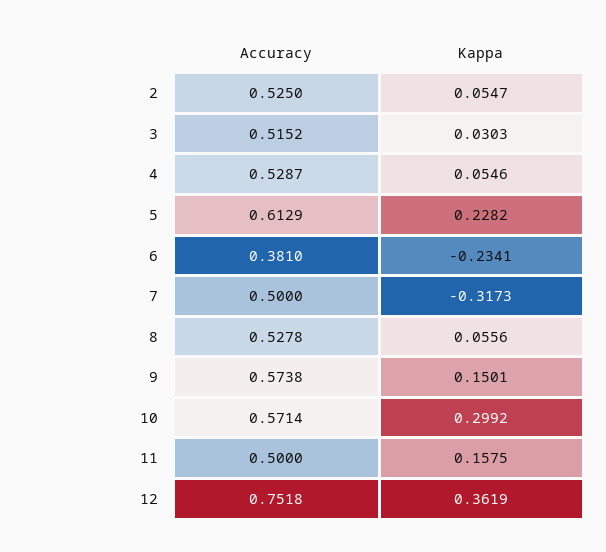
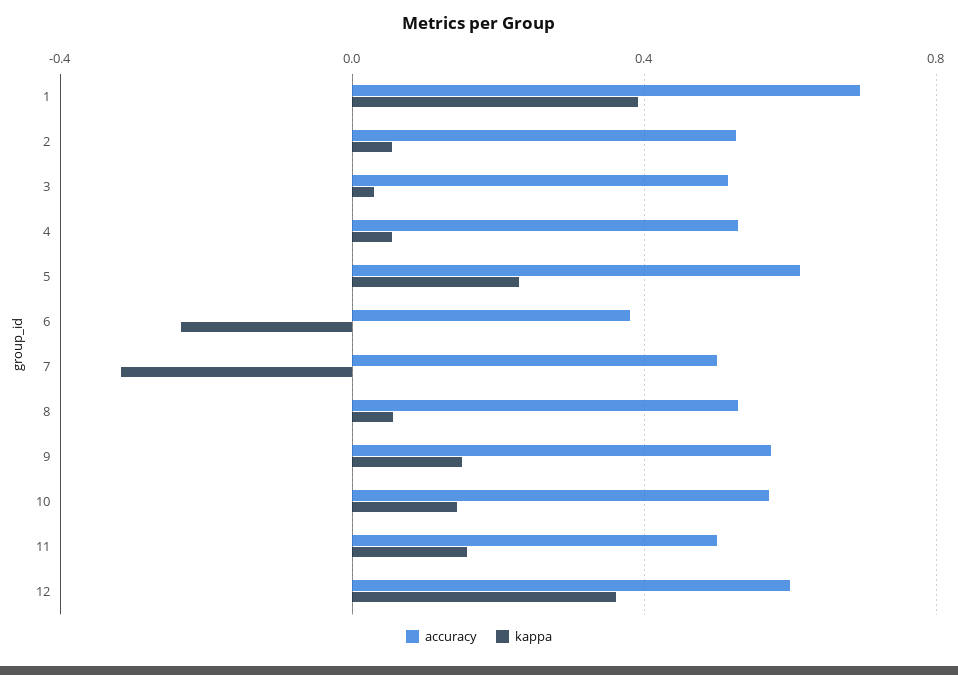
Kappa, 10: 0.2992 -> 0.15
Accuracy, 12: 0.7518 -> 0.6
Accuracy, 1: none -> 0.7
Kappa, 1: none -> 0.4

